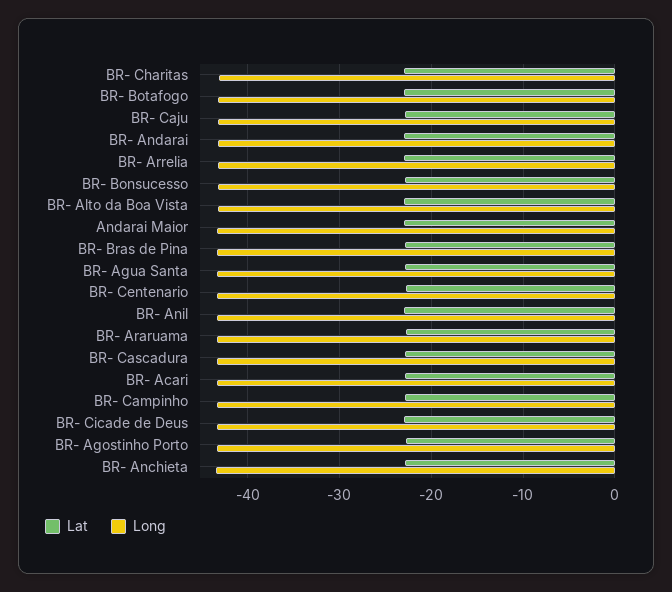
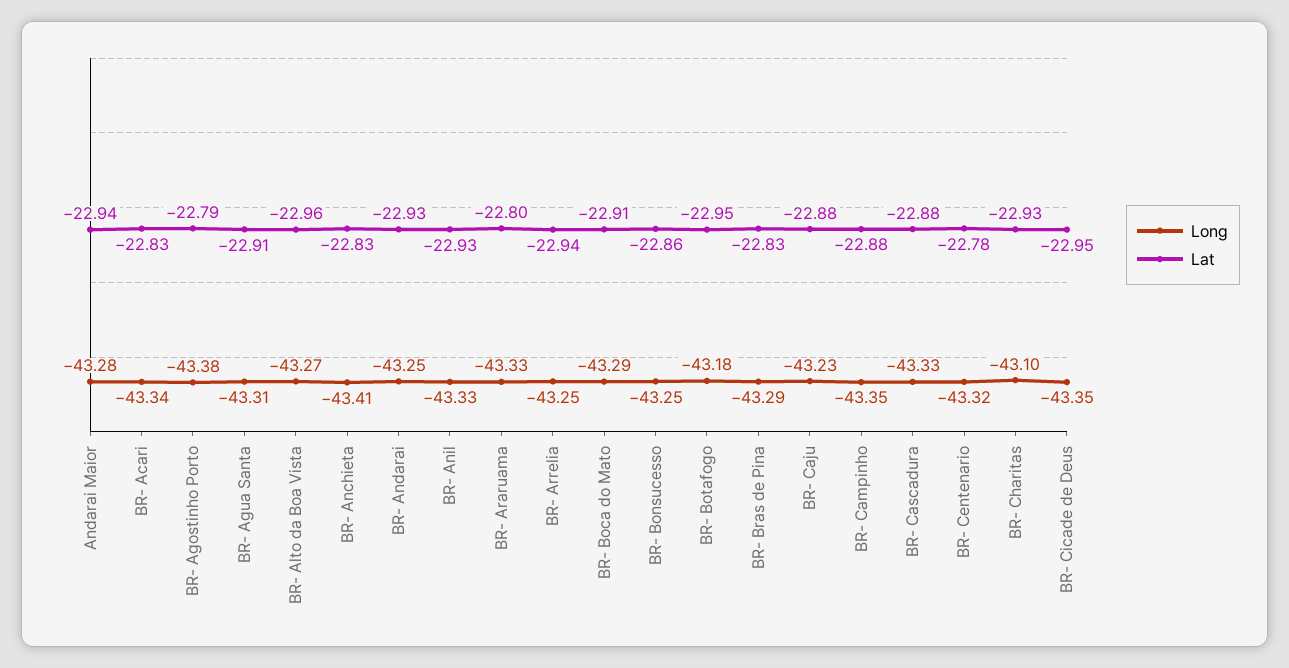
Long, BR- Boca do Mato: none -> -43.29
Lat, BR- Boca do Mato: none -> -22.91

